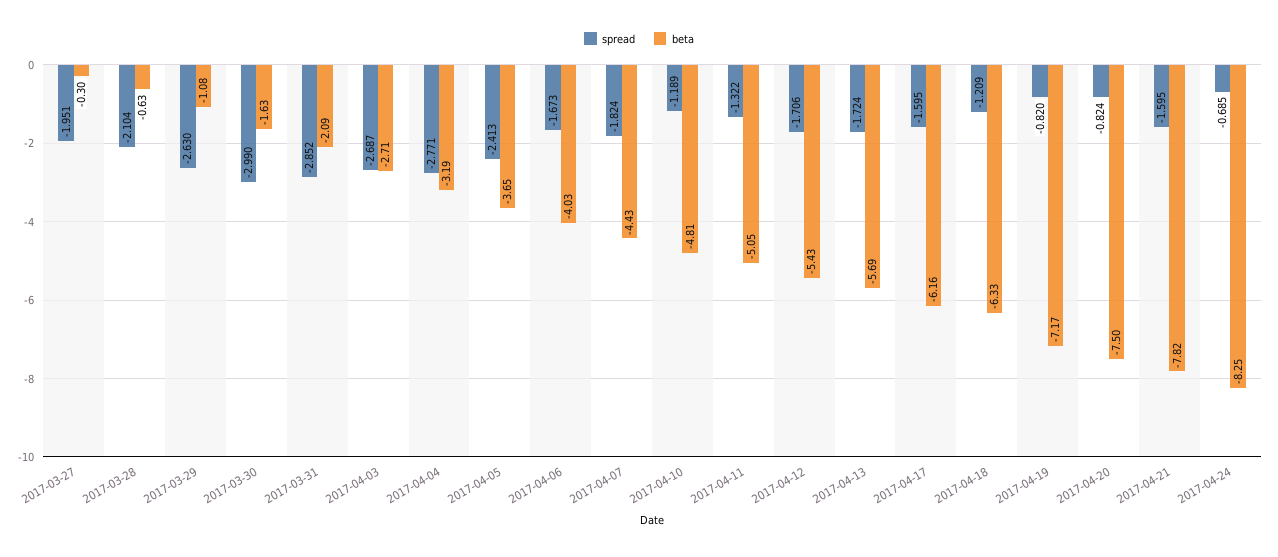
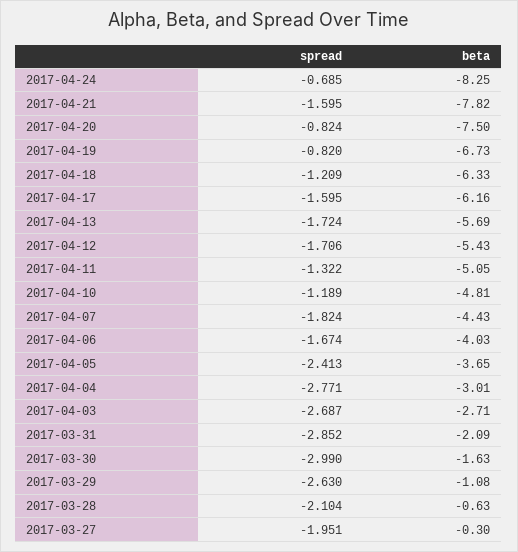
beta, 2017-04-04: -3.19 -> -3.01
spread, 2017-04-06: -1.673 -> -1.674
beta, 2017-04-19: -7.17 -> -6.73

